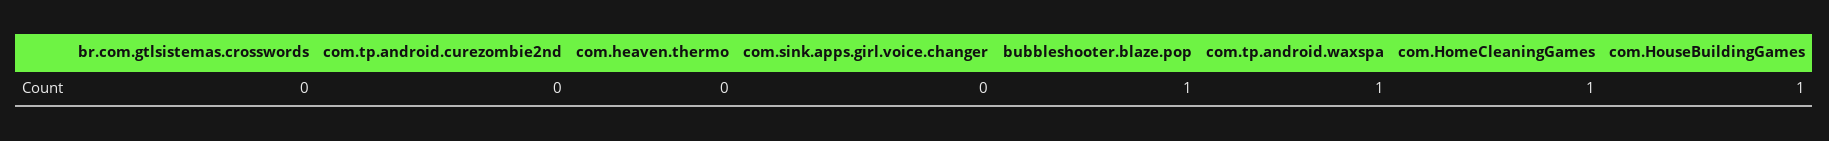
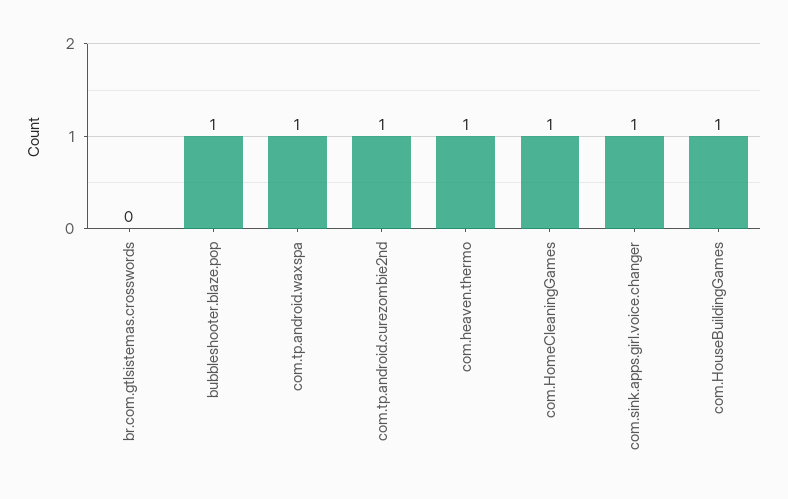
com.tp.android.curezombie2nd: 0 -> 1
com.heaven.thermo: 0 -> 1
com.sink.apps.girl.voice.changer: 0 -> 1

